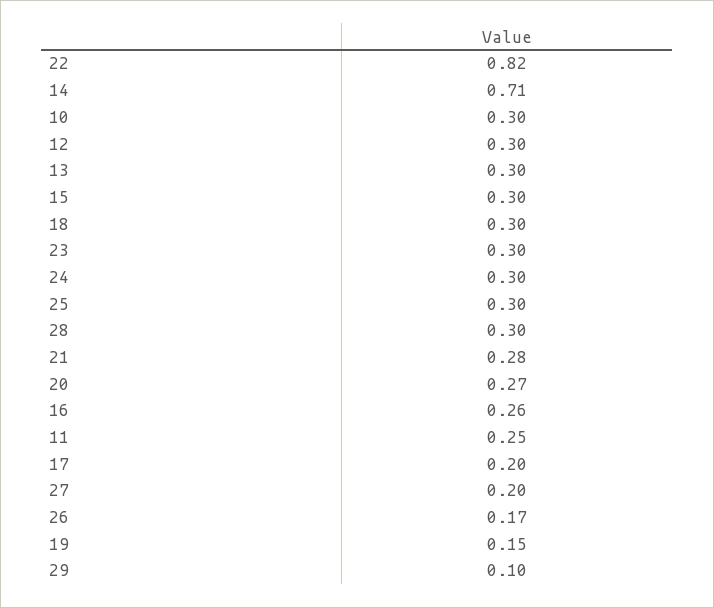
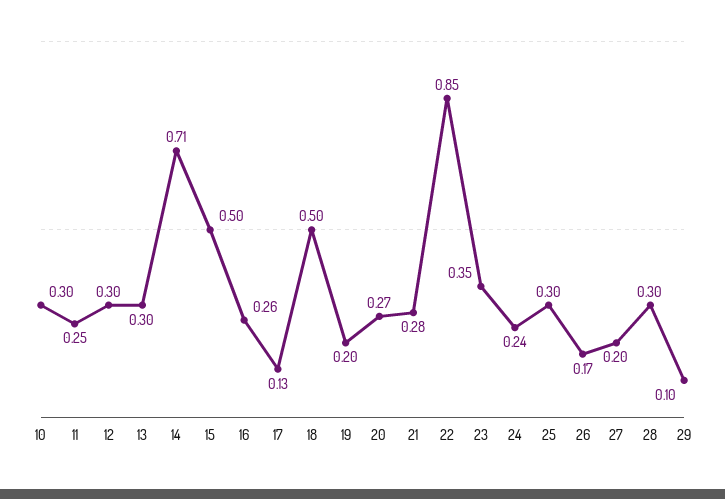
22: 0.82 -> 0.85
15: 0.3 -> 0.5
18: 0.3 -> 0.5
23: 0.3 -> 0.35
24: 0.3 -> 0.24
17: 0.2 -> 0.13
19: 0.15 -> 0.2

